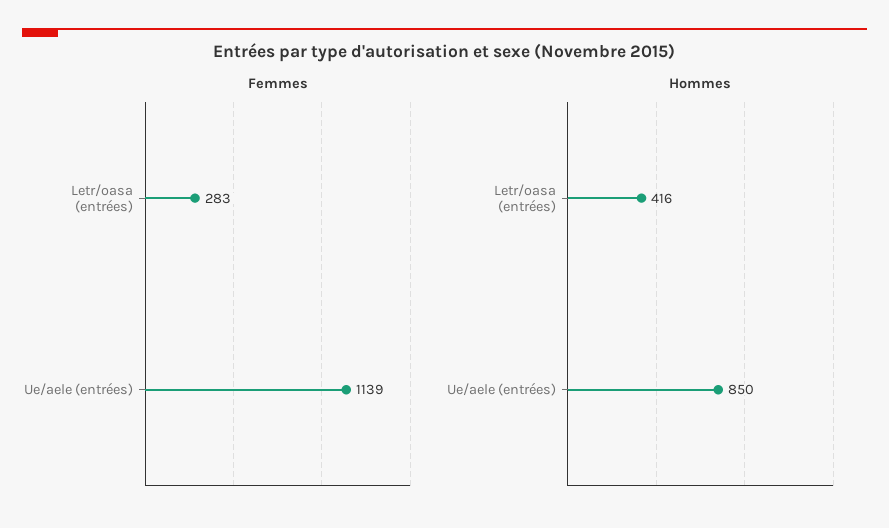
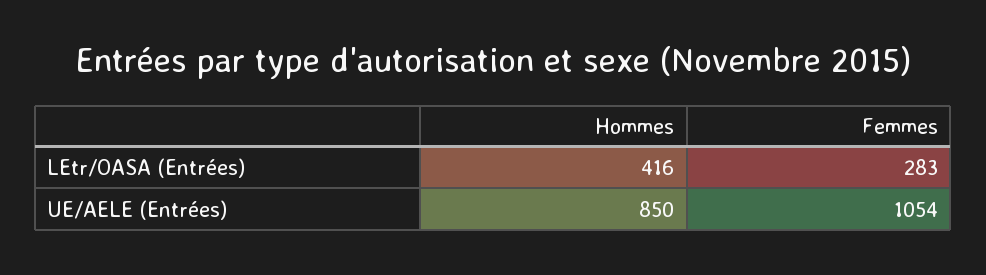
Femmes, Ue/aele (entrées): 1139 -> 1054

